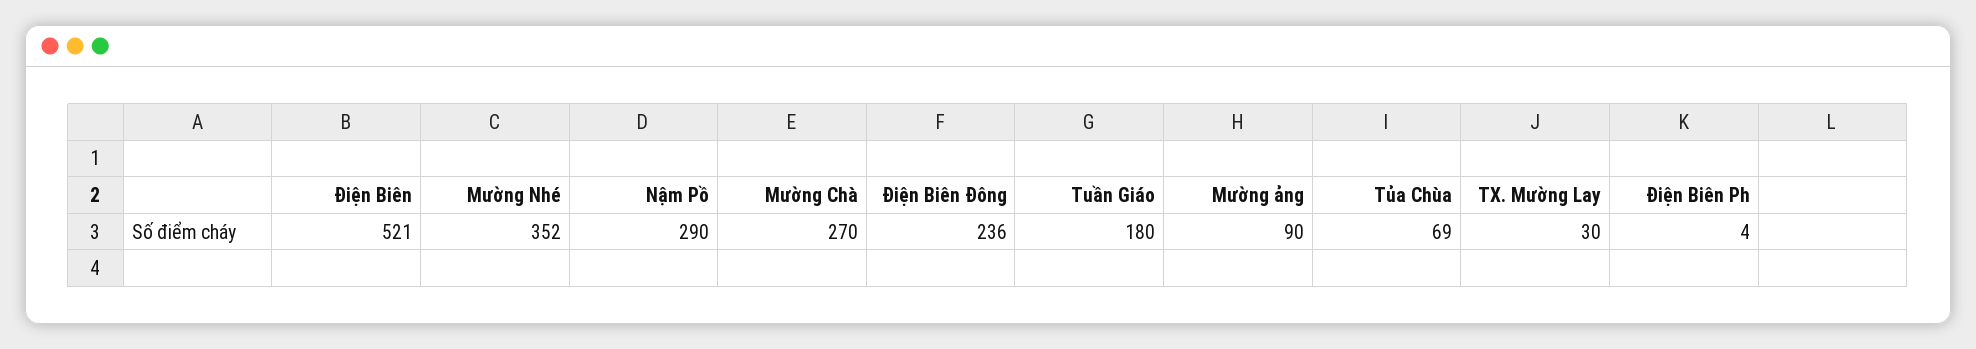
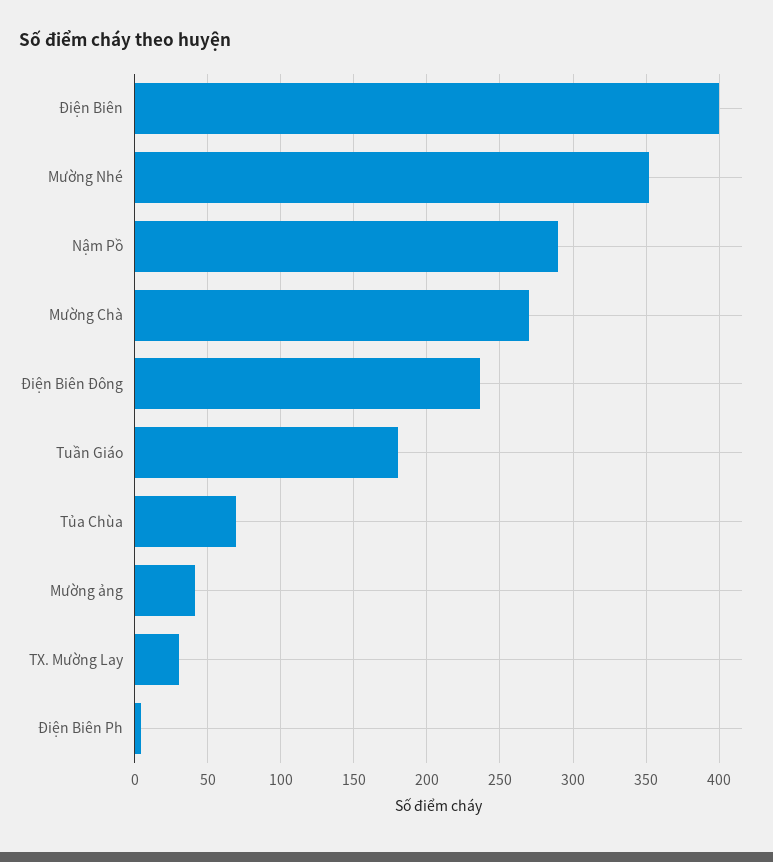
Điện Biên: 521 -> 400
Mường ảng: 90 -> 40

